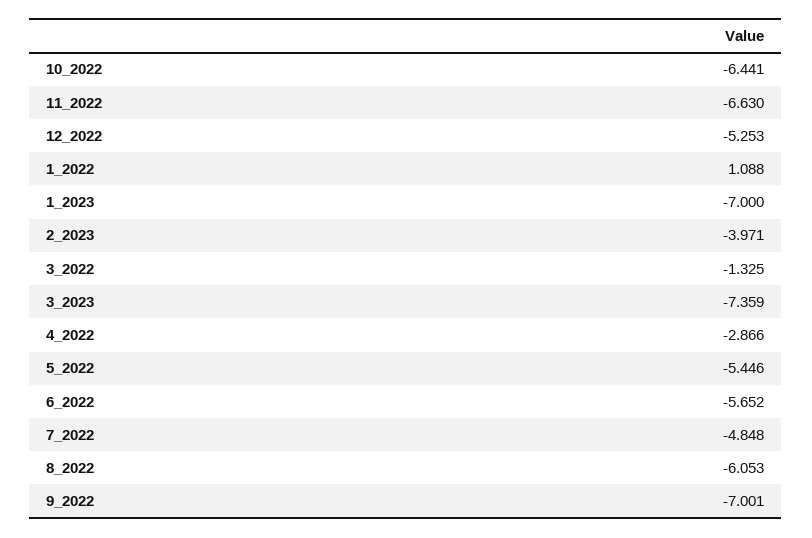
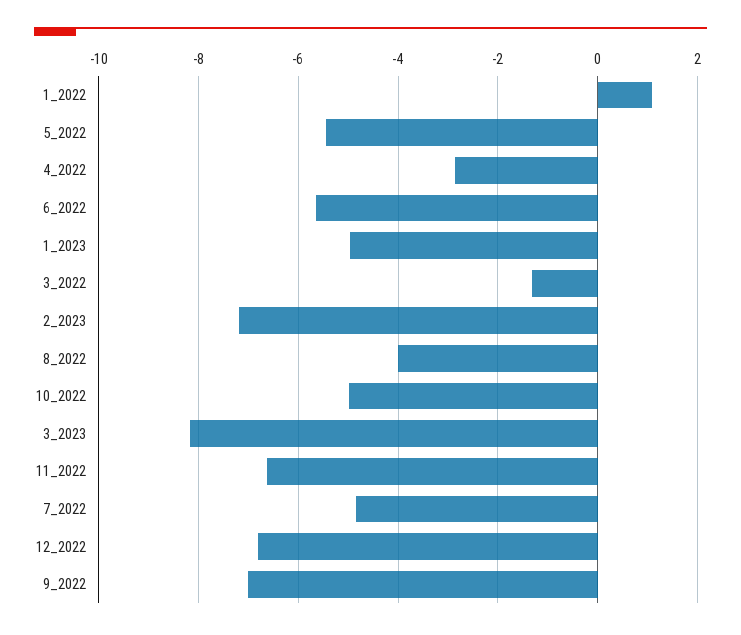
10_2022: -6.441 -> -5
12_2022: -5.253 -> -6.8
1_2023: -7 -> -5
2_2023: -3.971 -> -7.2
3_2023: -7.359 -> -8.2
8_2022: -6.053 -> -4

